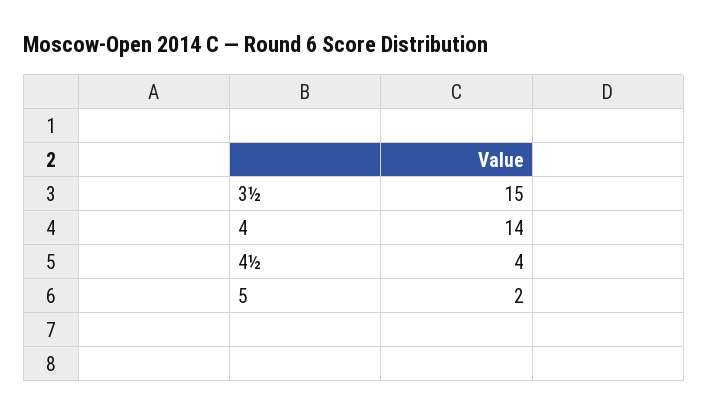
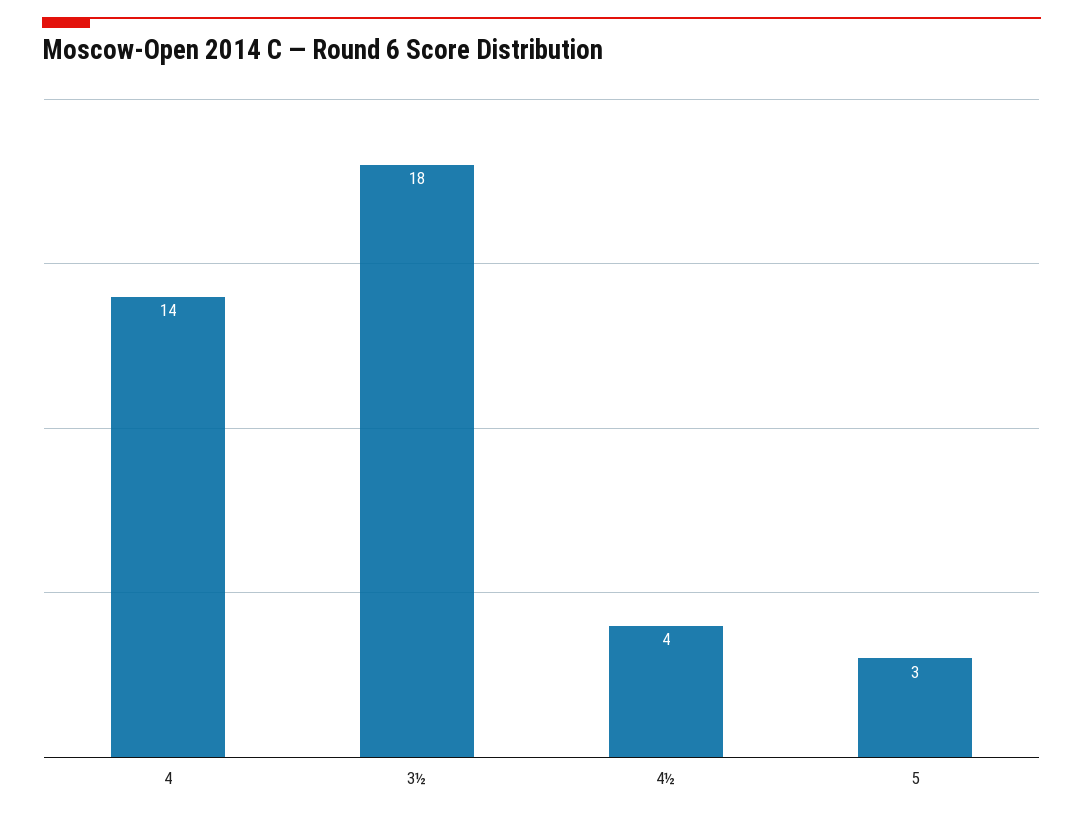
3½: 15 -> 18
5: 2 -> 3

